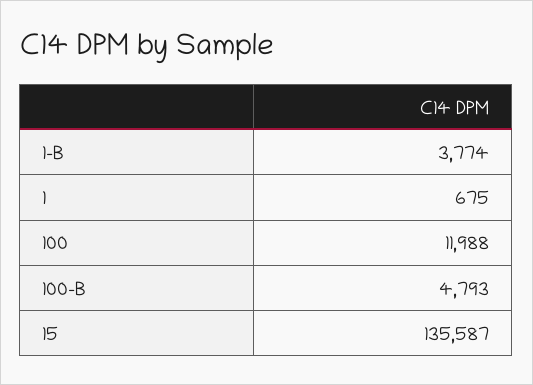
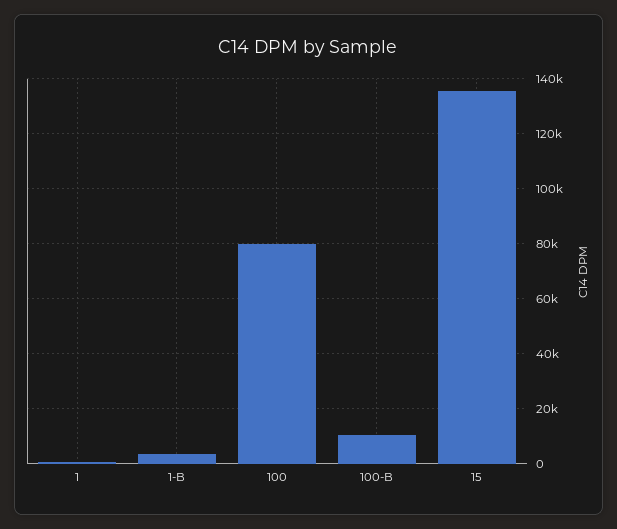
100: 11988 -> 80000
100-B: 4793 -> 10000

